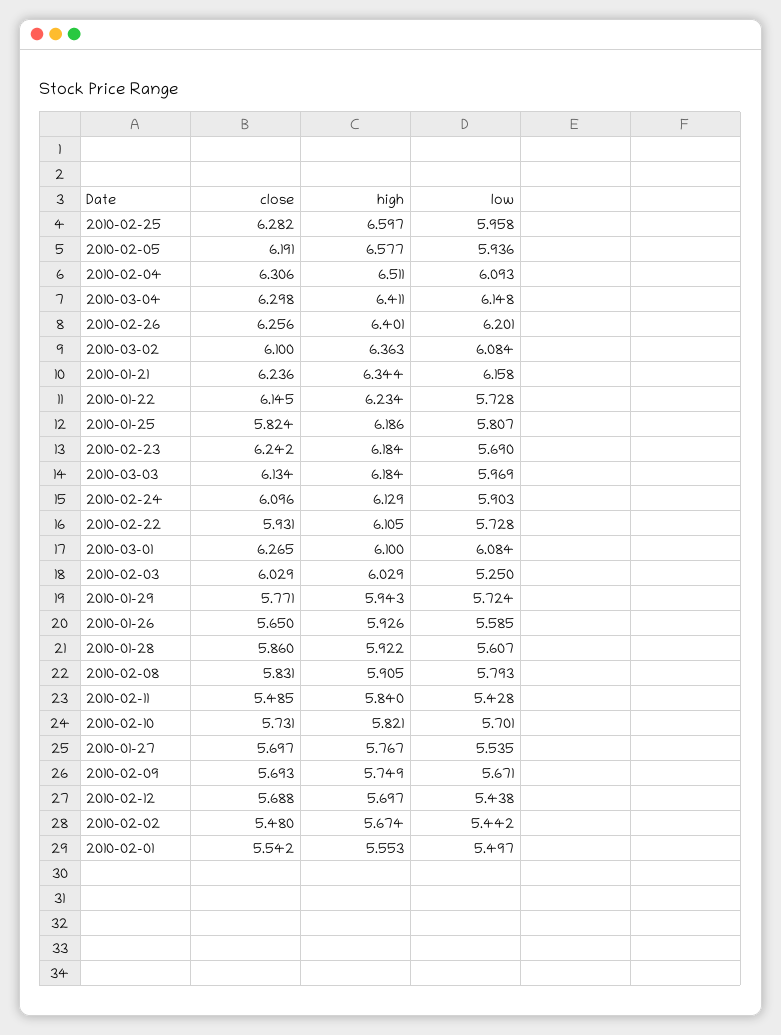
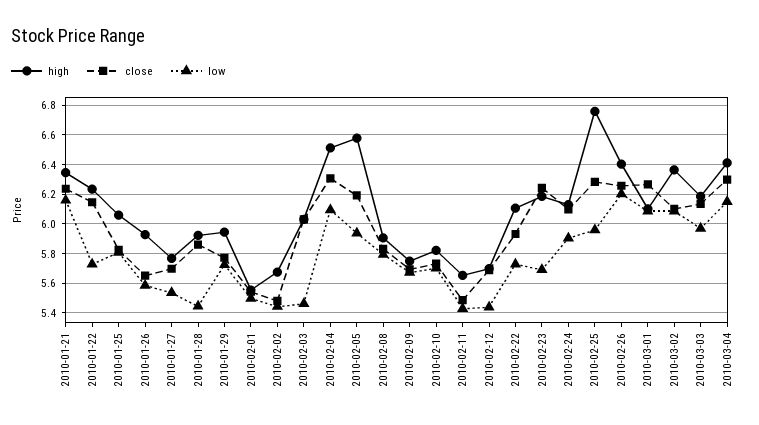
high, 2010-02-25: 6.597 -> 6.75
high, 2010-01-25: 6.186 -> 6.05
low, 2010-02-03: 5.25 -> 5.45
low, 2010-01-28: 5.607 -> 5.45
high, 2010-02-11: 5.84 -> 5.65

